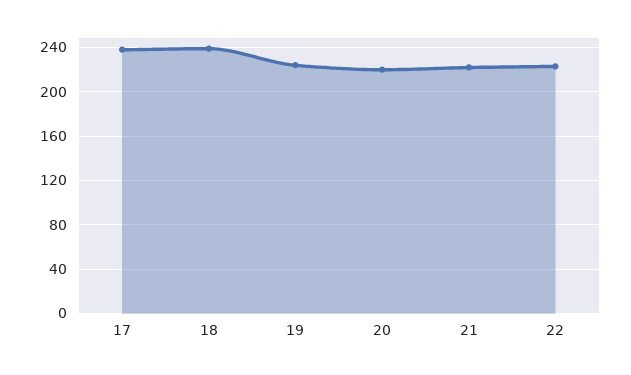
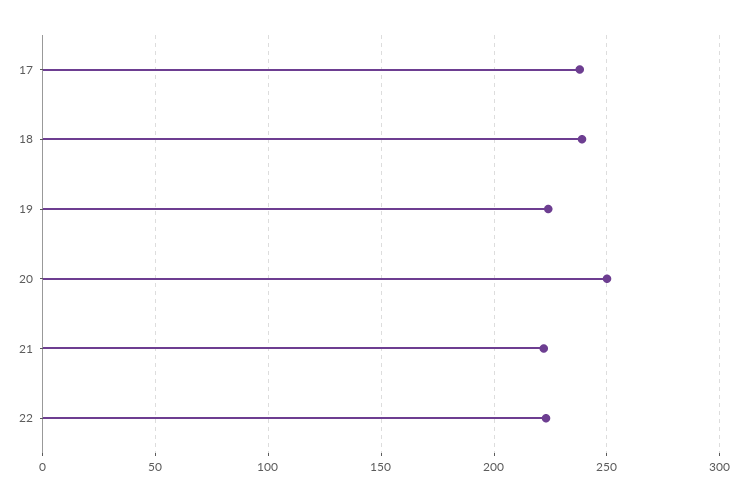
20: 220 -> 250

